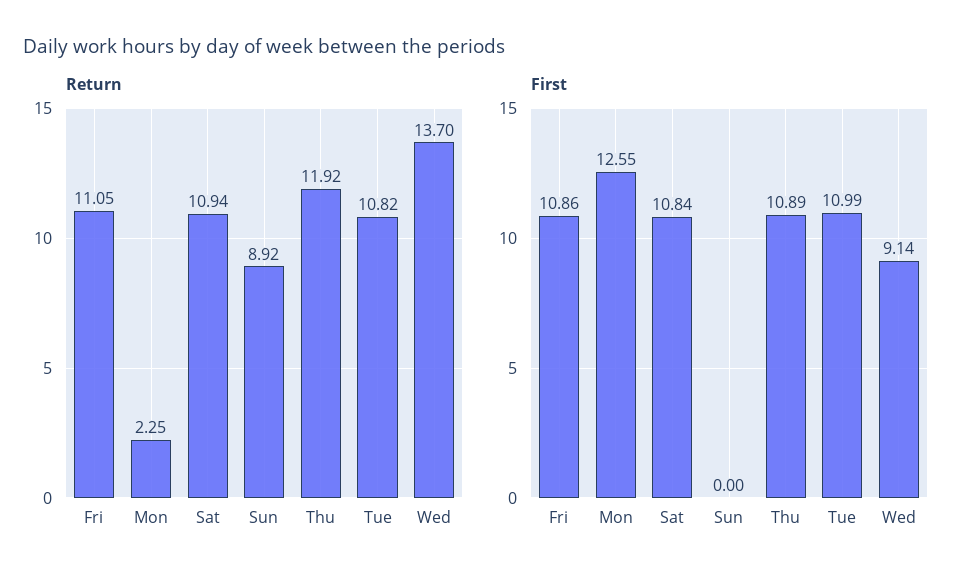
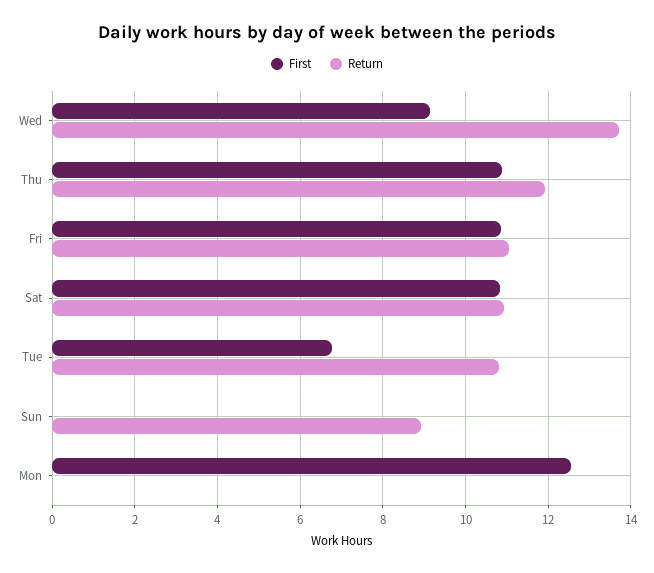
Return, Mon: 2.25 -> 0
First, Tue: 10.99 -> 6.8

